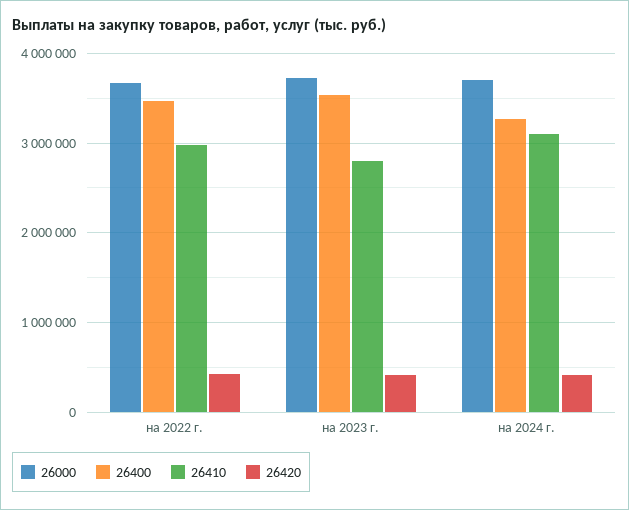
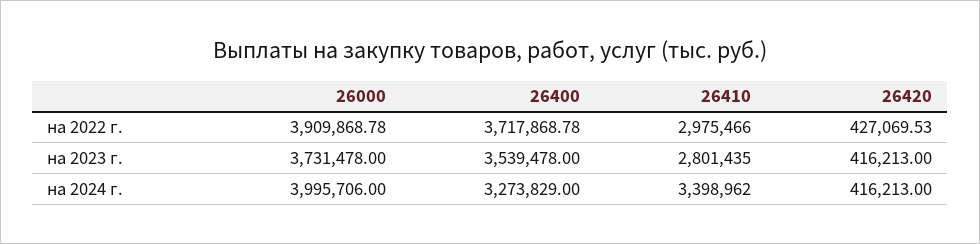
26000, на 2022 г.: 3700000 -> 3909868.78
26400, на 2022 г.: 3500000 -> 3717868.78
26000, на 2024 г.: 3700000 -> 3995706
26410, на 2024 г.: 3100000 -> 3398962

